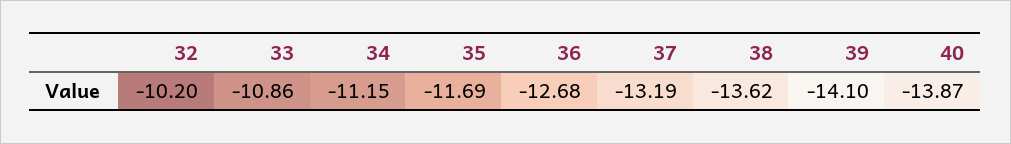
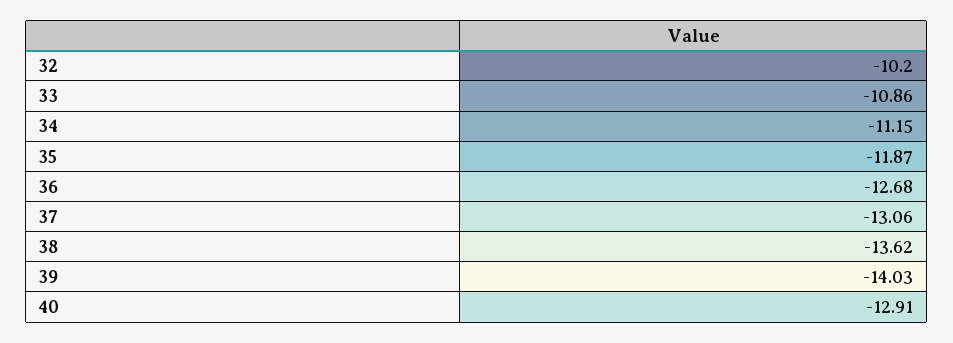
35: -11.69 -> -11.87
37: -13.19 -> -13.06
39: -14.1 -> -14.03
40: -13.87 -> -12.91

